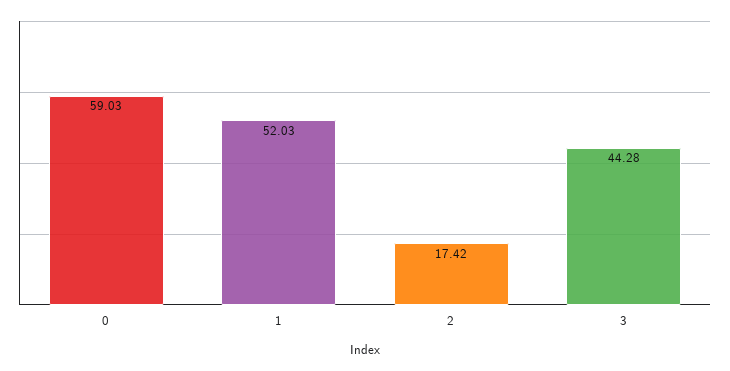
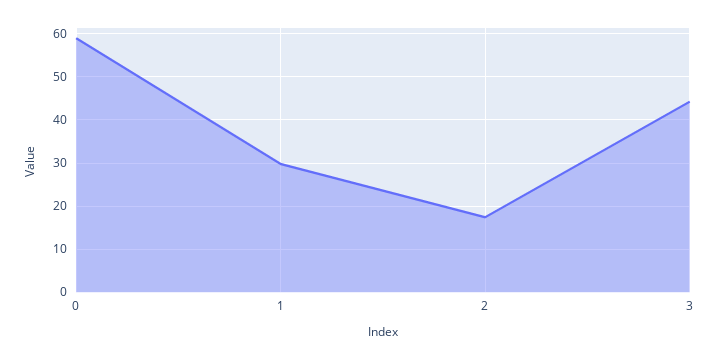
1: 52.03 -> 30

